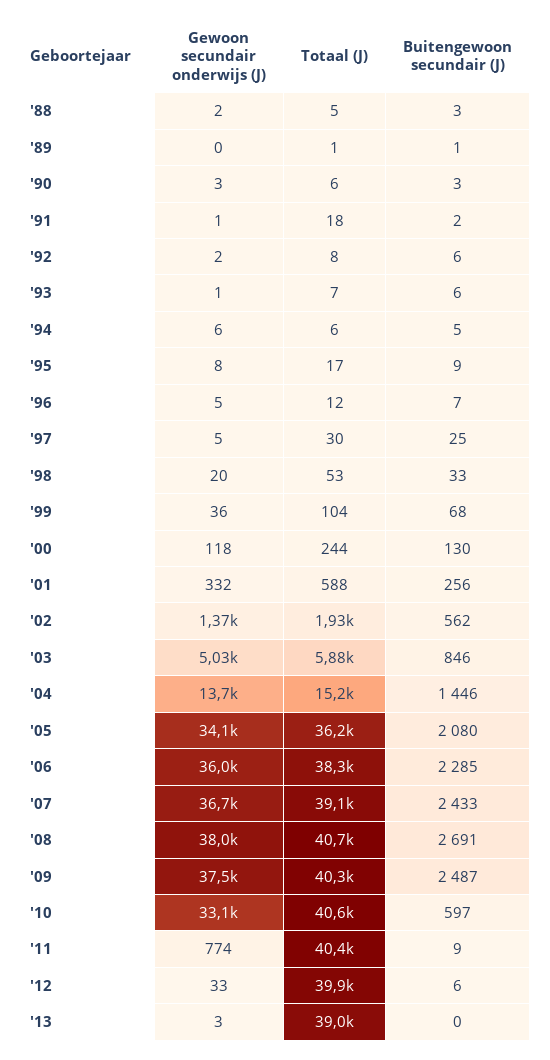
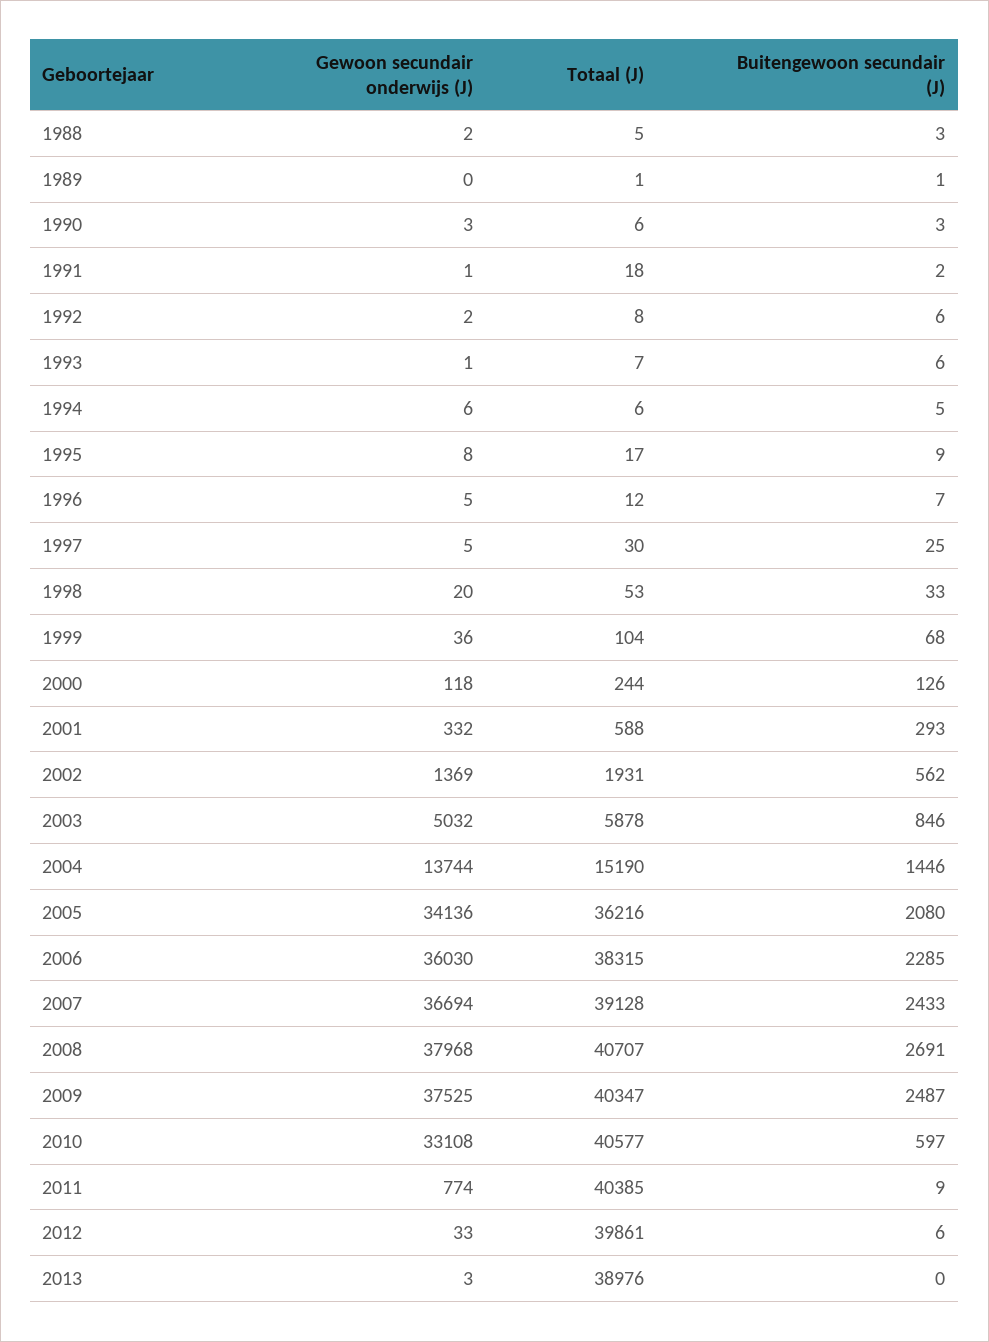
Buitengewoon secundair (J), '00: 130 -> 126
Buitengewoon secundair (J), '01: 256 -> 293

